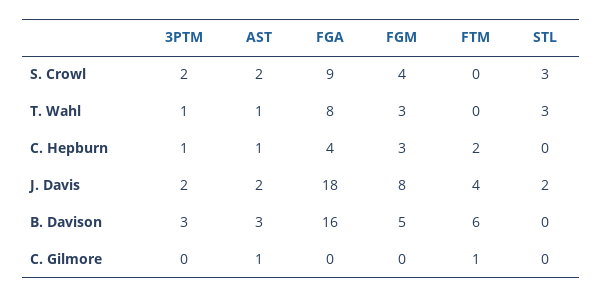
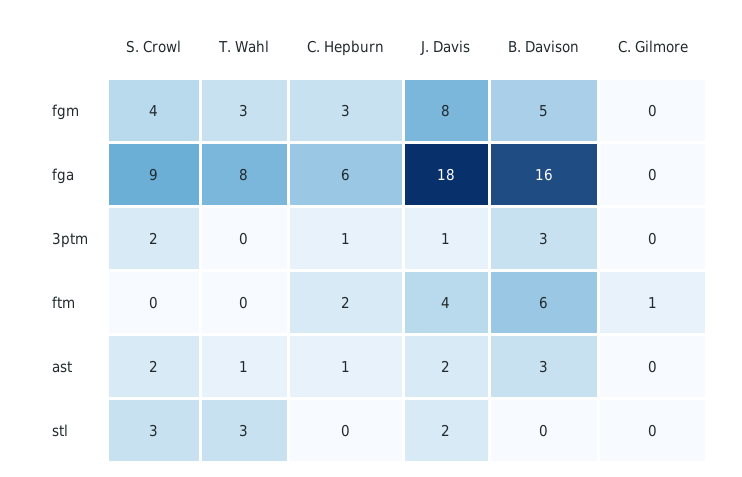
3PTM, T. Wahl: 1 -> 0
FGA, C. Hepburn: 4 -> 6
3PTM, J. Davis: 2 -> 1
AST, C. Gilmore: 1 -> 0

